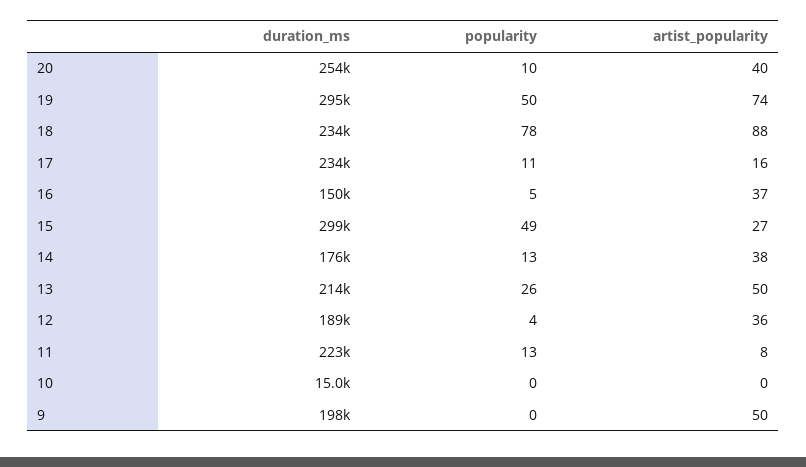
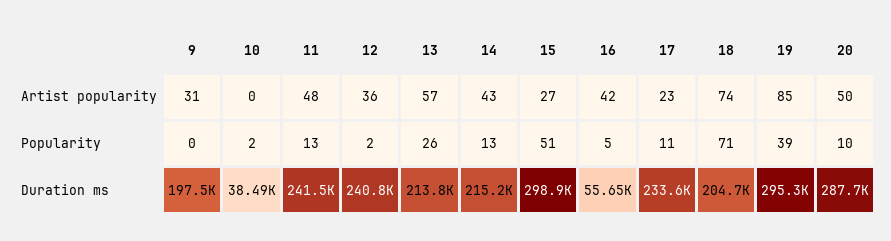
duration_ms, 20: 254000 -> 287700
artist_popularity, 20: 40 -> 50
popularity, 19: 50 -> 39
artist_popularity, 19: 74 -> 85
duration_ms, 18: 234000 -> 204700
popularity, 18: 78 -> 71
artist_popularity, 18: 88 -> 74
artist_popularity, 17: 16 -> 23
duration_ms, 16: 150000 -> 55650
artist_popularity, 16: 37 -> 42
popularity, 15: 49 -> 51
duration_ms, 14: 176000 -> 215200
artist_popularity, 14: 38 -> 43
artist_popularity, 13: 50 -> 57
duration_ms, 12: 189000 -> 240800
popularity, 12: 4 -> 2
duration_ms, 11: 223000 -> 241500
artist_popularity, 11: 8 -> 48
duration_ms, 10: 15000 -> 38490
popularity, 10: 0 -> 2
artist_popularity, 9: 50 -> 31

